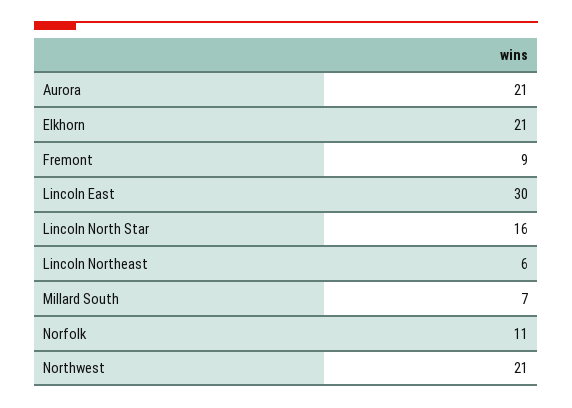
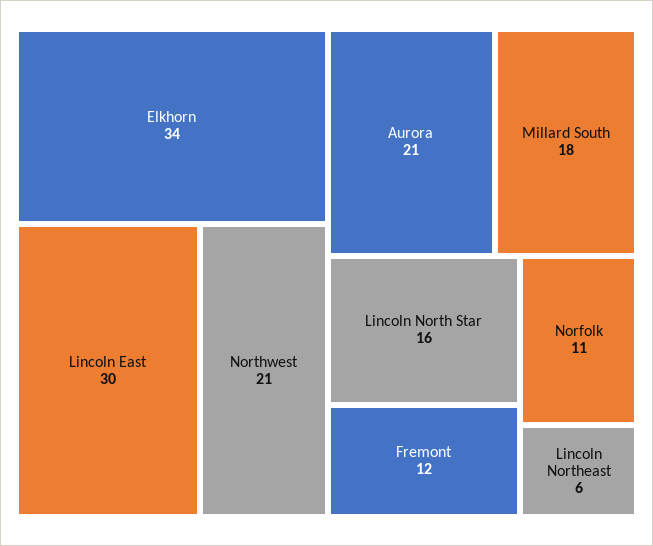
Elkhorn: 21 -> 34
Fremont: 9 -> 12
Millard South: 7 -> 18

